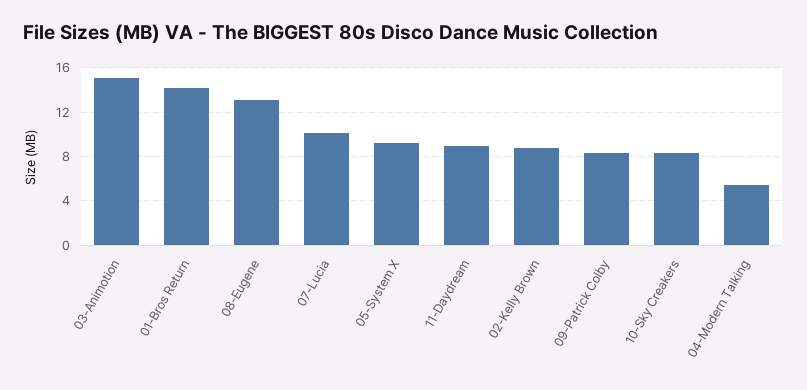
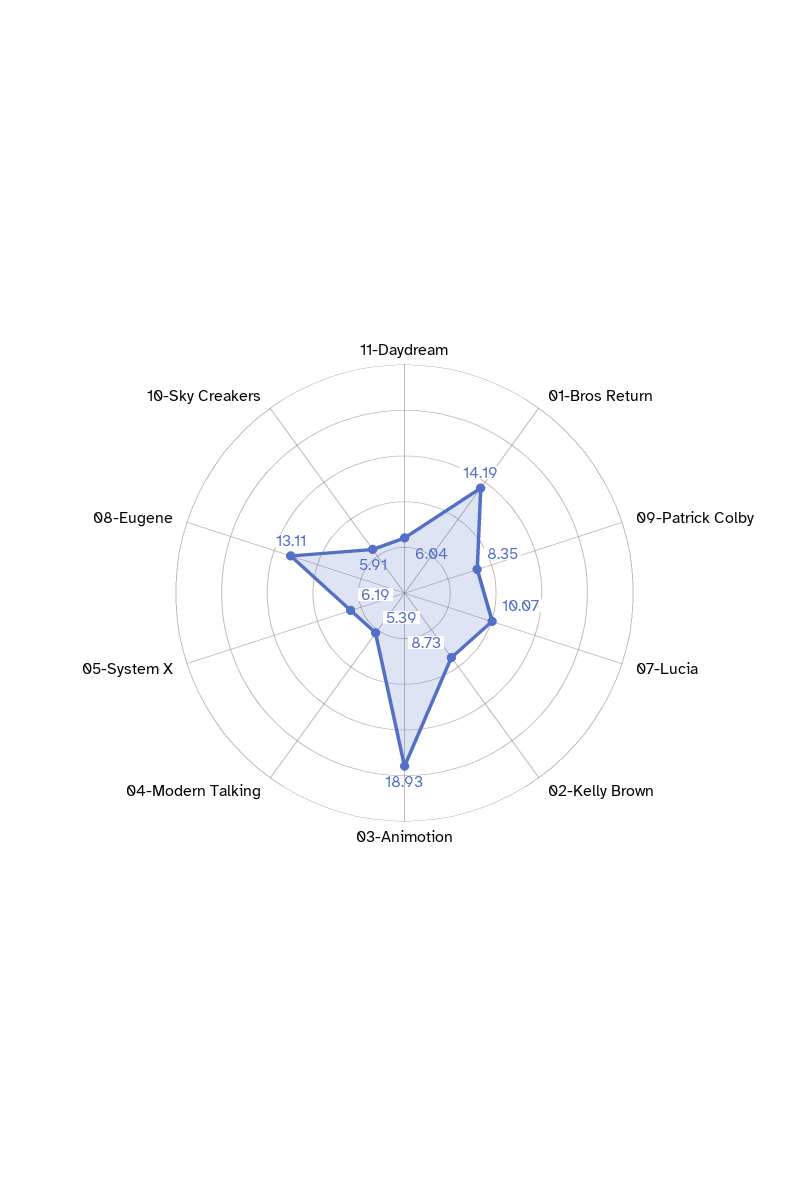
03-Animotion: 15 -> 18.93
05-System X: 9 -> 6.19
11-Daydream: 9 -> 6.04
10-Sky Creakers: 8 -> 5.91

